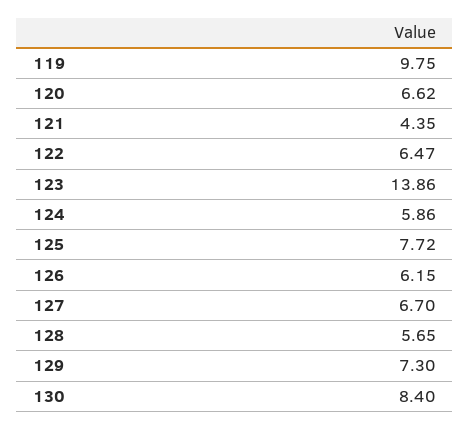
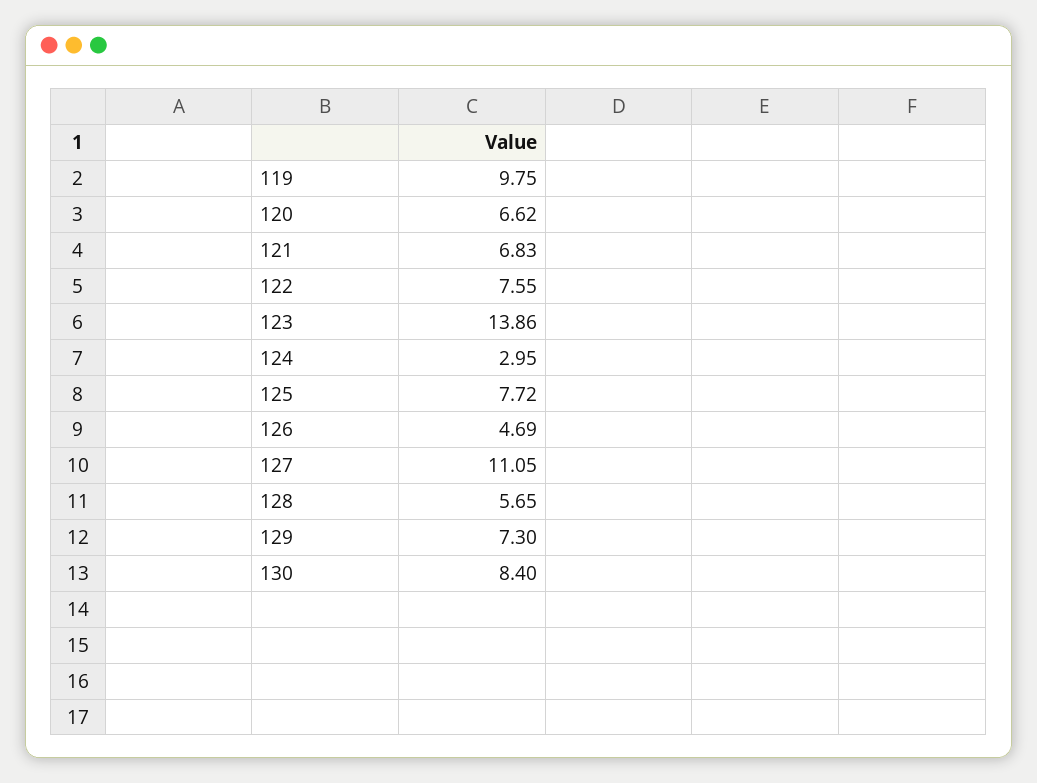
121: 4.35 -> 6.83
122: 6.47 -> 7.55
124: 5.86 -> 2.95
126: 6.15 -> 4.69
127: 6.7 -> 11.05

